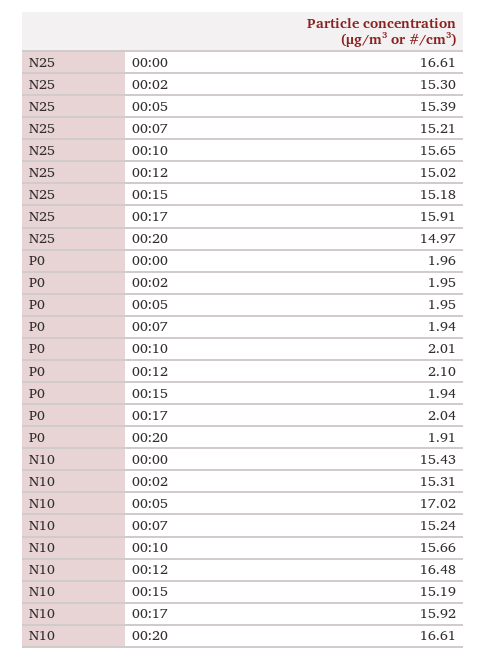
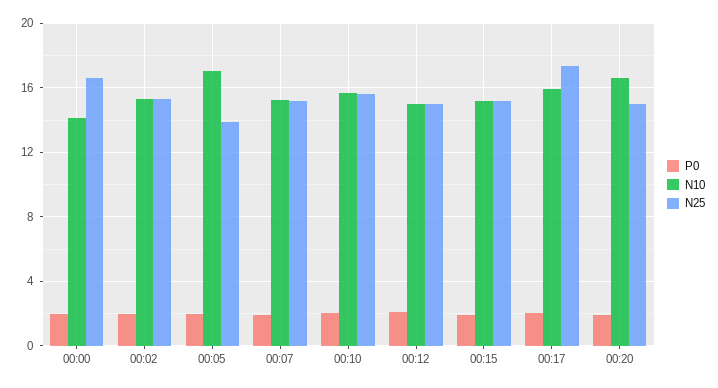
N25, 00:05: 15.39 -> 14
N25, 00:17: 15.91 -> 17.5
N10, 00:00: 15.43 -> 14
N10, 00:12: 16.48 -> 15

